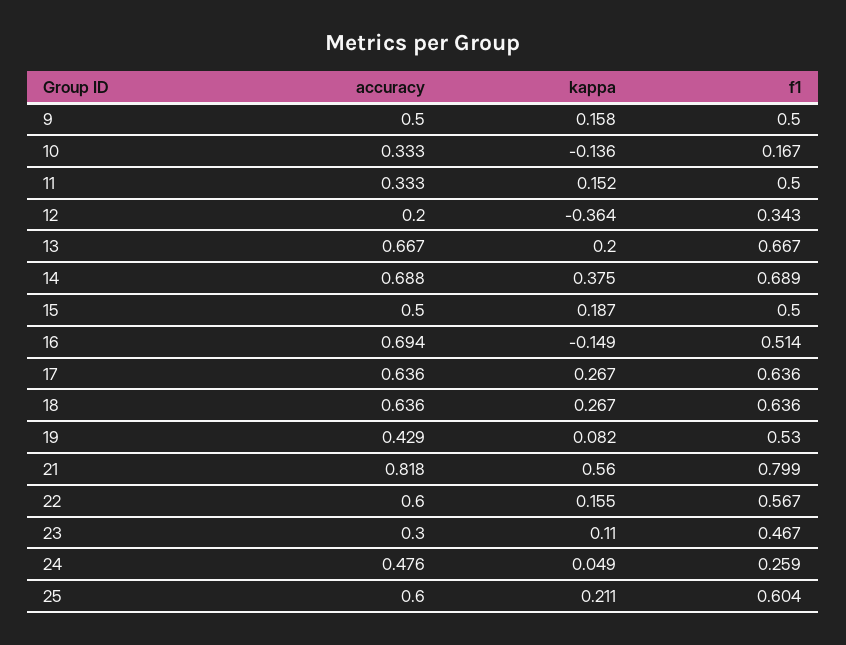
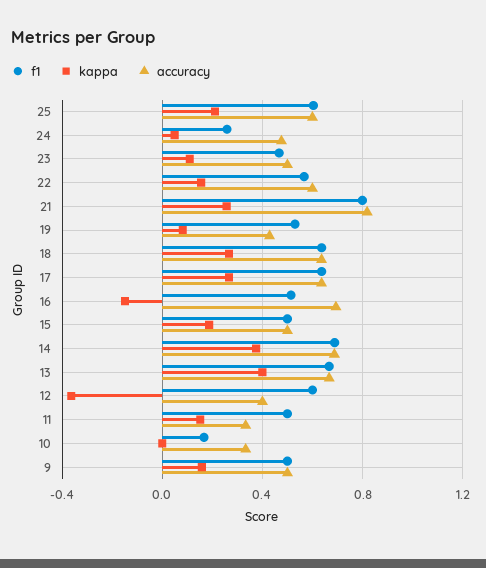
kappa, 10: -0.136 -> 0
accuracy, 12: 0.2 -> 0.4
f1, 12: 0.343 -> 0.6
kappa, 13: 0.2 -> 0.4
kappa, 21: 0.56 -> 0.25
accuracy, 23: 0.3 -> 0.5

